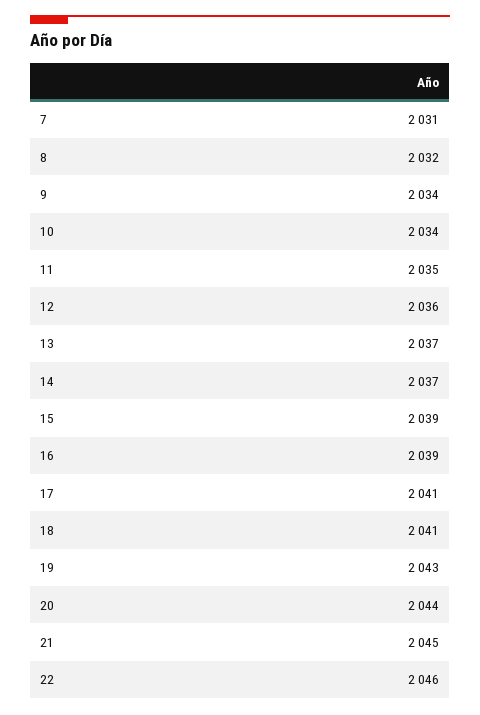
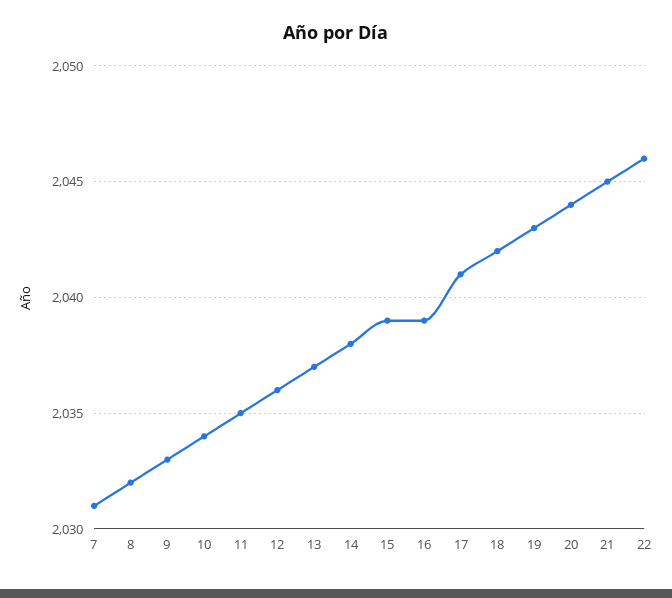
9: 2034 -> 2033
14: 2037 -> 2038
18: 2041 -> 2042

